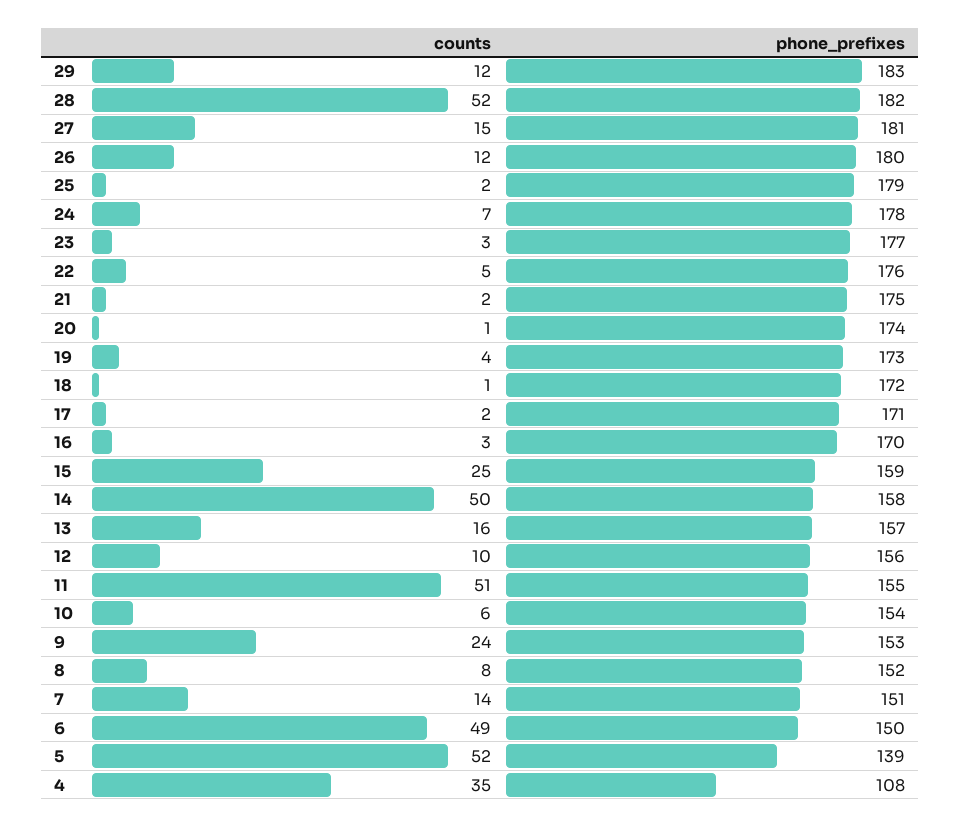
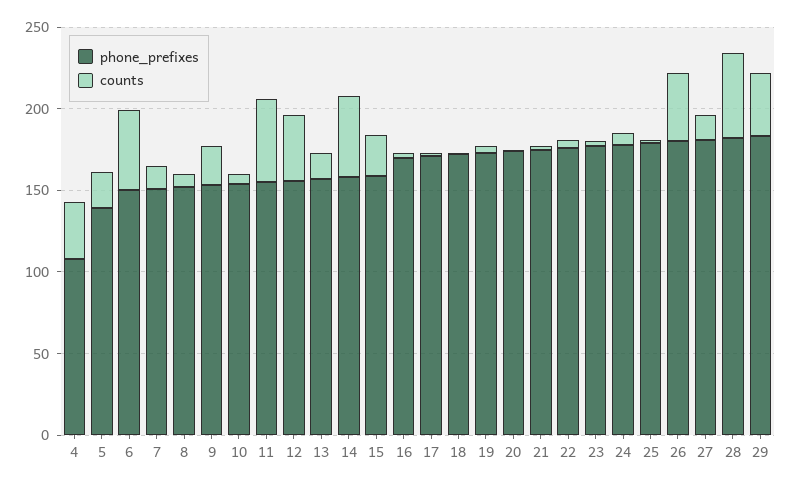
counts, 29: 12 -> 40
counts, 26: 12 -> 40
counts, 12: 10 -> 40
counts, 5: 52 -> 20

